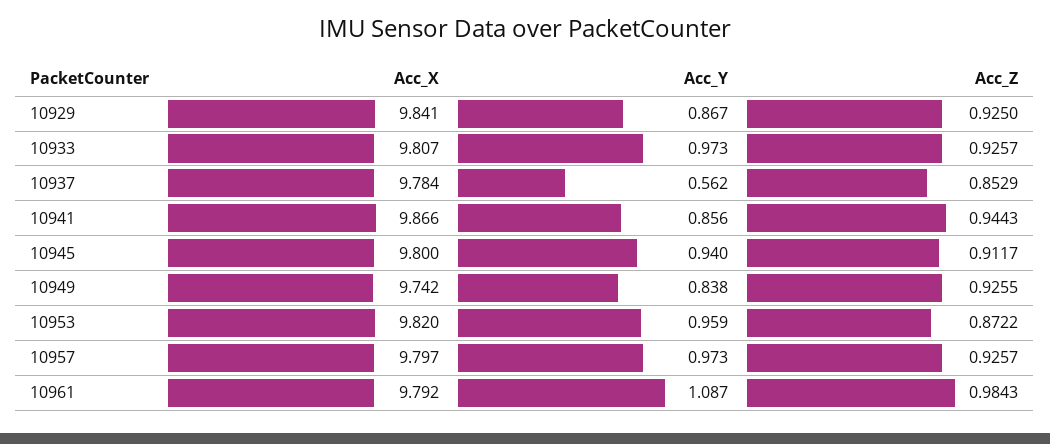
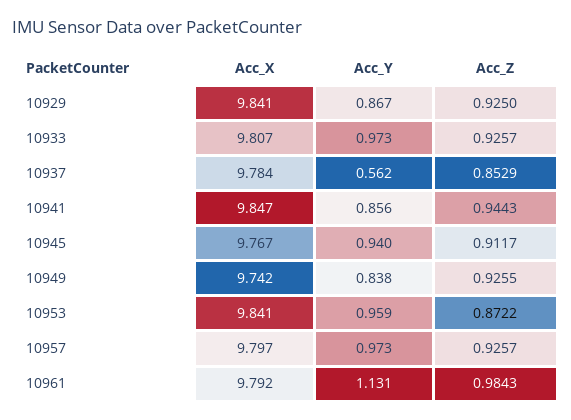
Acc_X, 10941: 9.866 -> 9.847
Acc_X, 10945: 9.8 -> 9.767
Acc_X, 10953: 9.82 -> 9.841
Acc_Y, 10961: 1.087 -> 1.131

